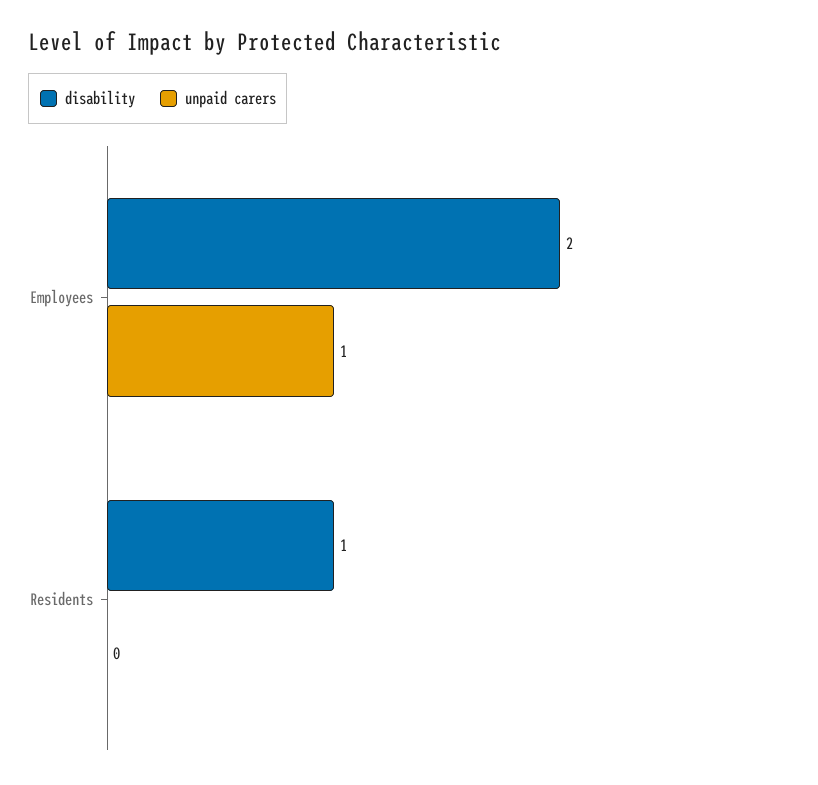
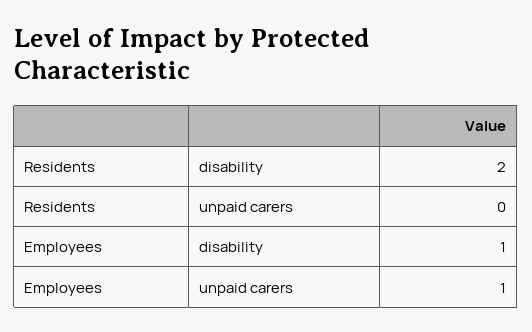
disability, Employees: 2 -> 1
disability, Residents: 1 -> 2

